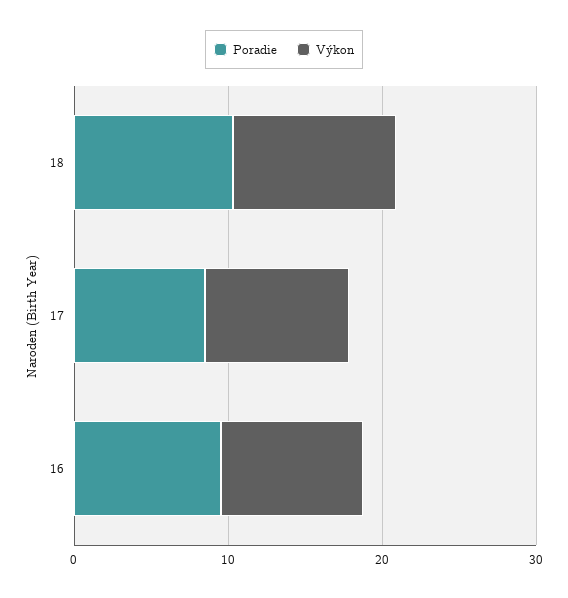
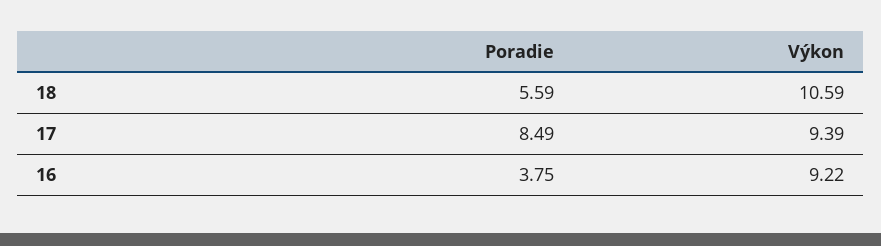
Poradie, 18: 10 -> 5.59
Poradie, 16: 10 -> 3.75

